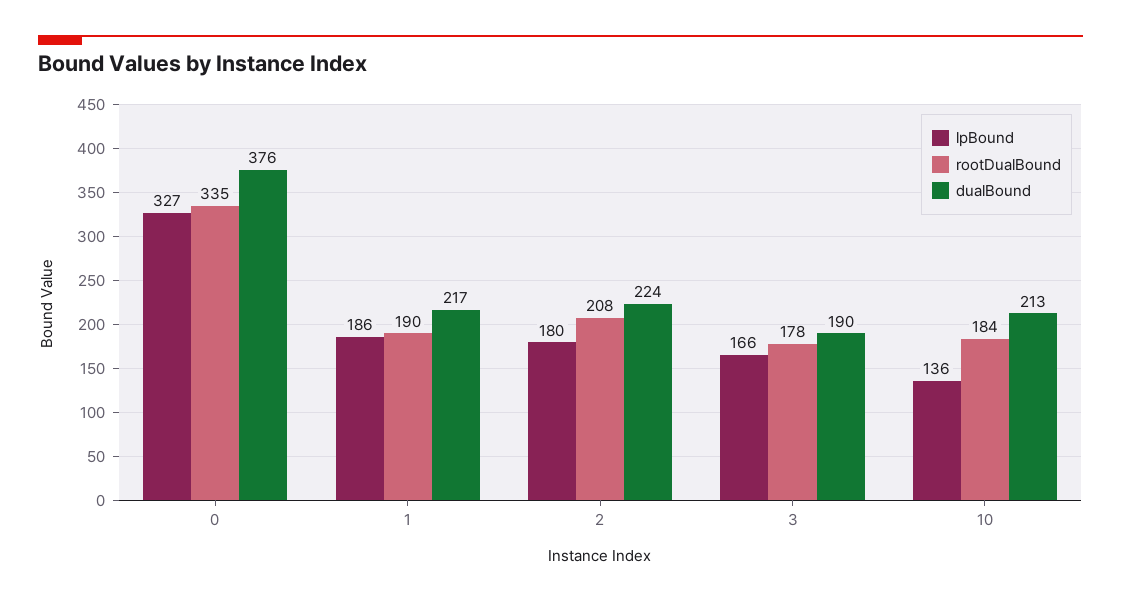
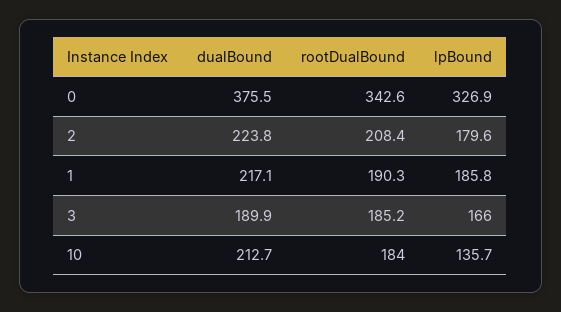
rootDualBound, 0: 335 -> 342.6
rootDualBound, 3: 178 -> 185.2

